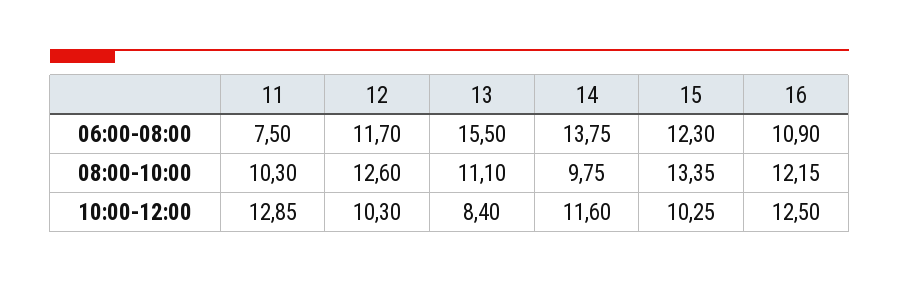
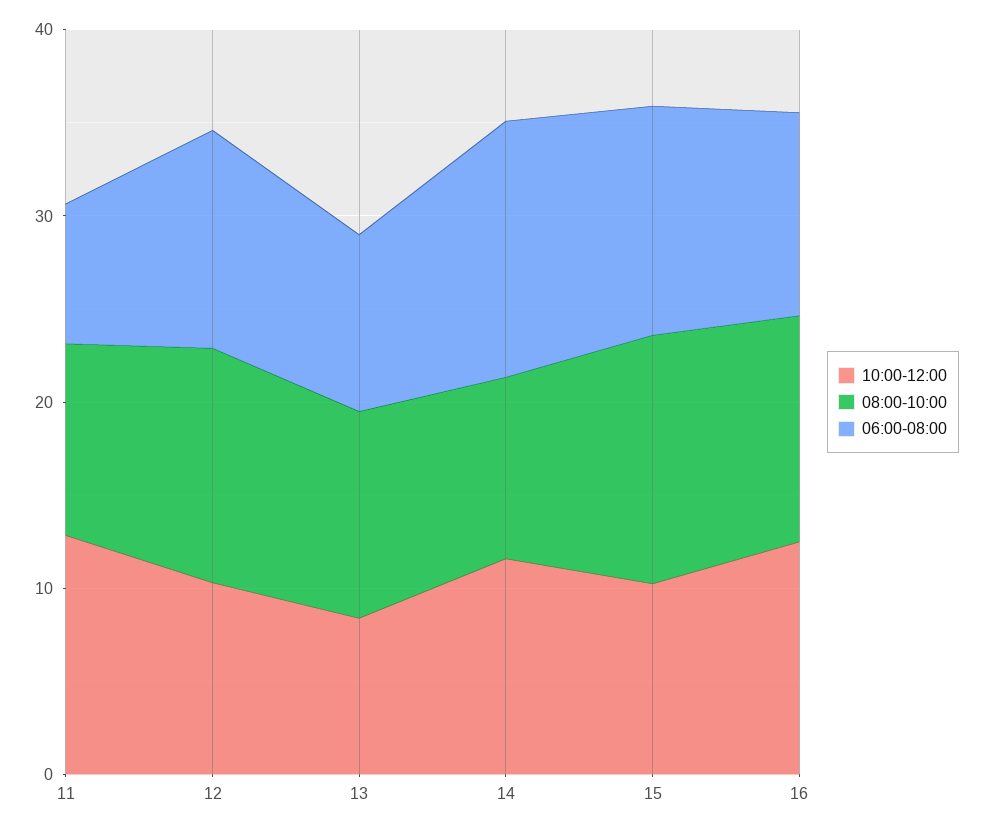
06:00-08:00, 13: 15.5 -> 10

